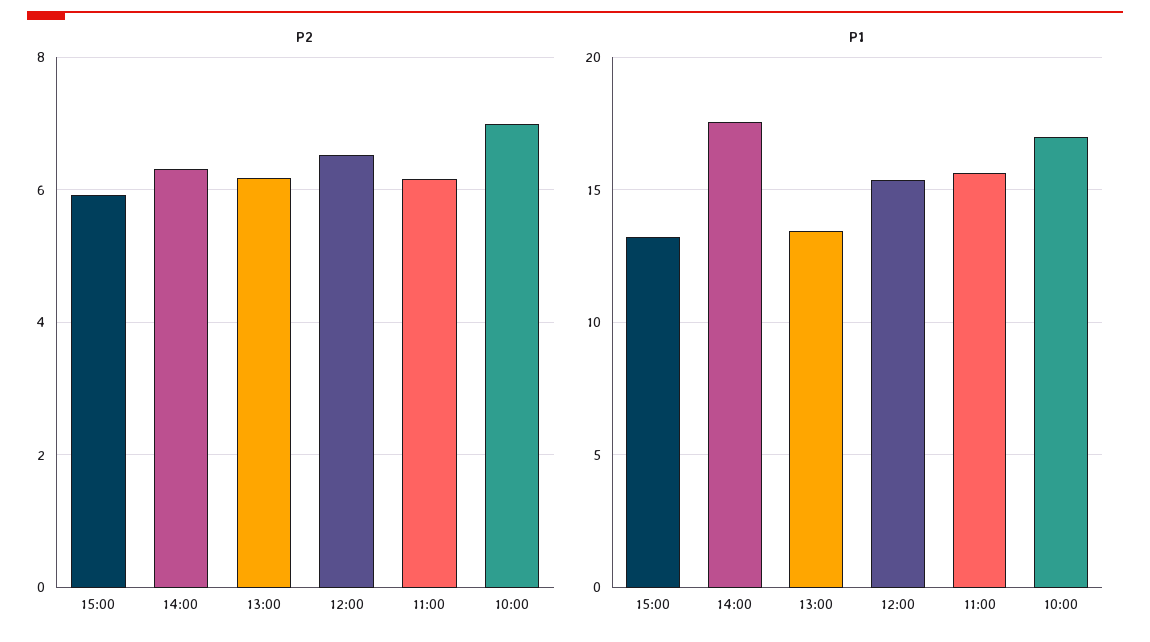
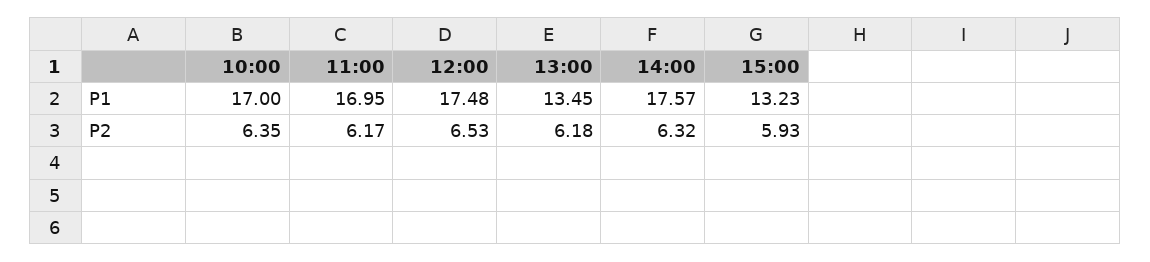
P2, 10:00: 7 -> 6.35
P1, 12:00: 15.5 -> 17.48
P1, 11:00: 15.5 -> 16.95

